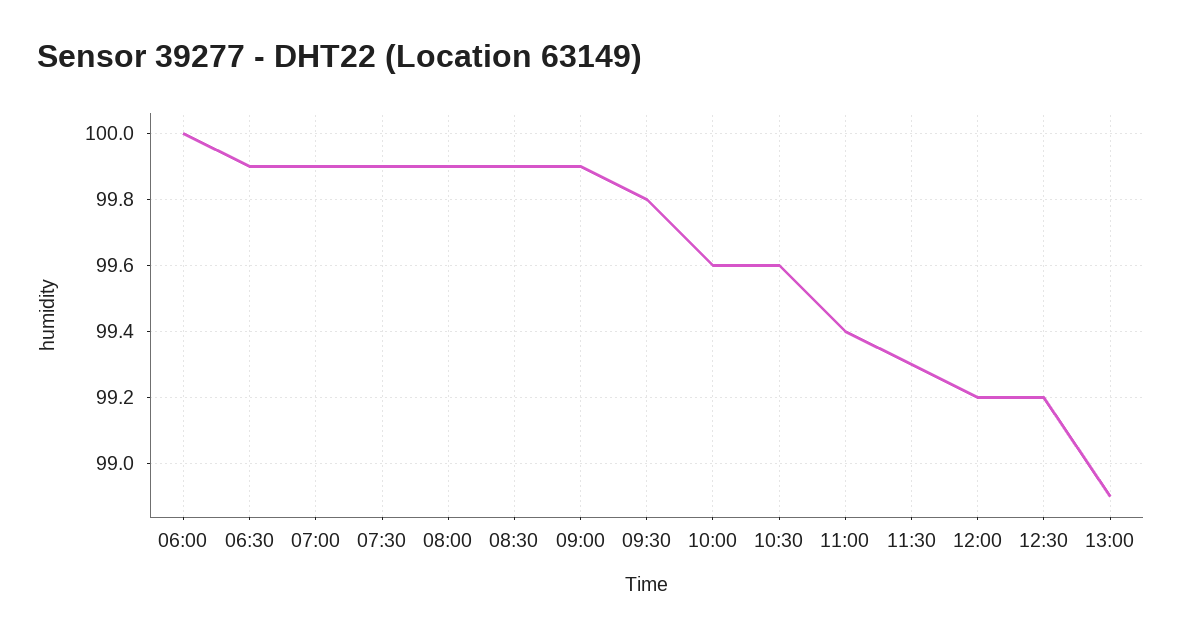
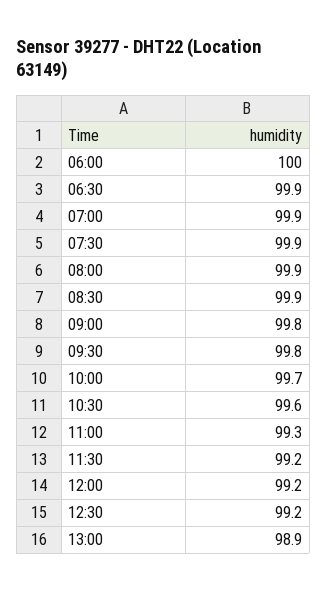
09:00: 99.9 -> 99.8
10:00: 99.6 -> 99.7
11:00: 99.4 -> 99.3
11:30: 99.3 -> 99.2

